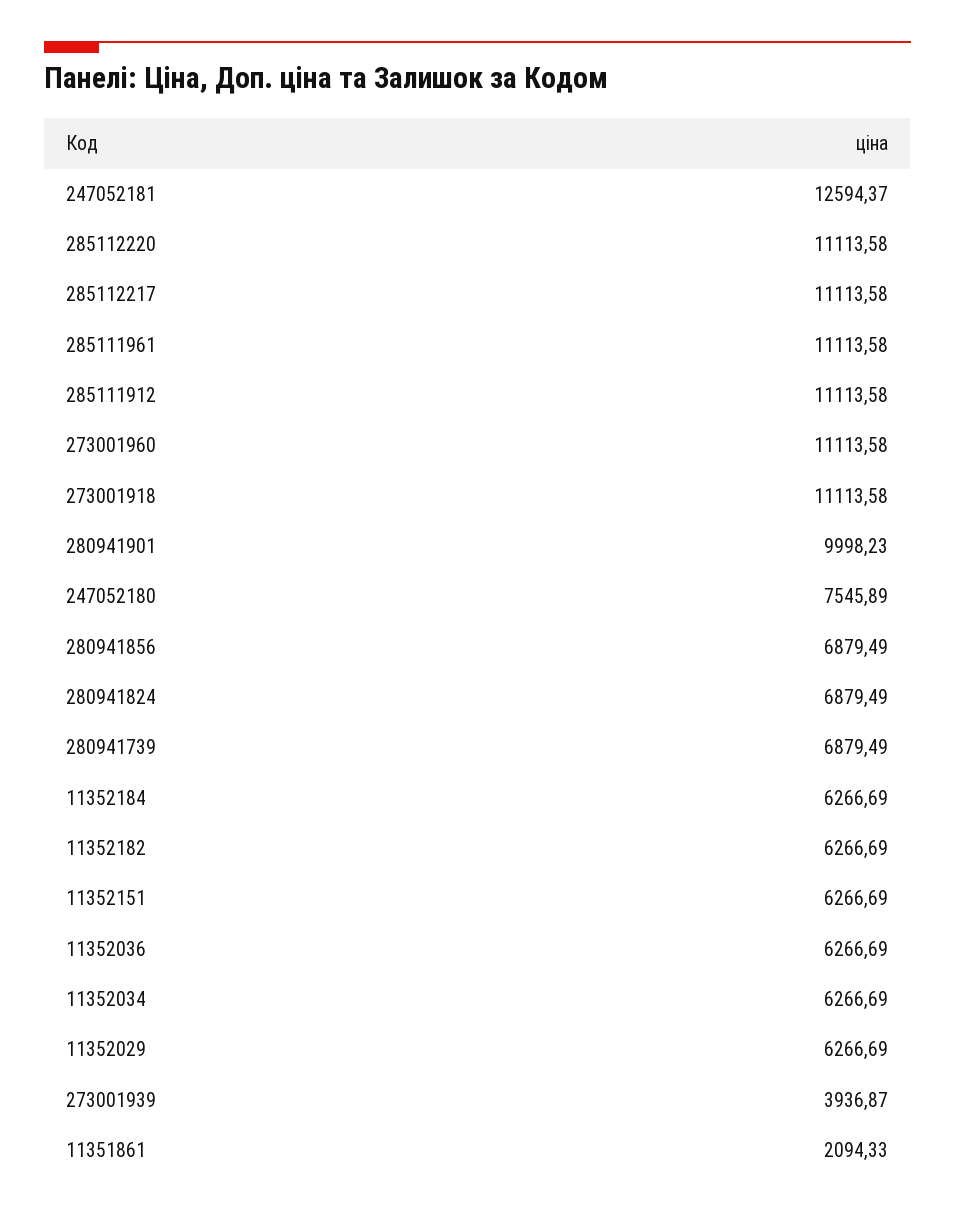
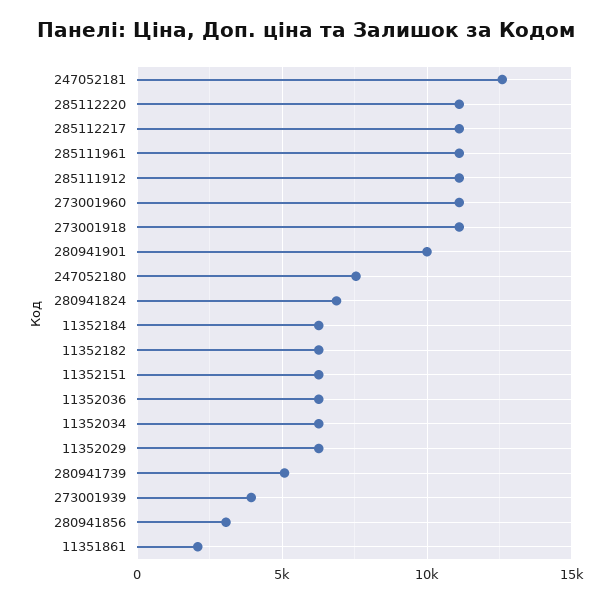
280941856: 6879.49 -> 3000
280941739: 6879.49 -> 5000

